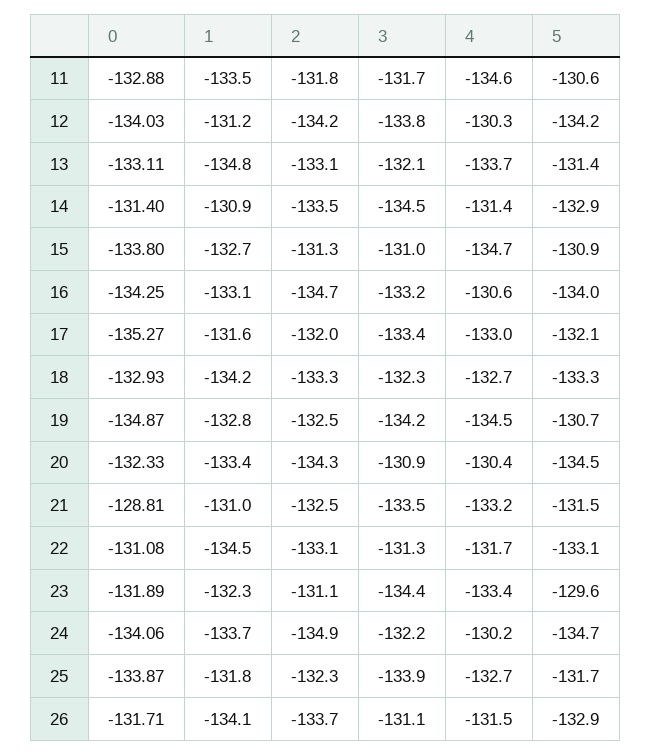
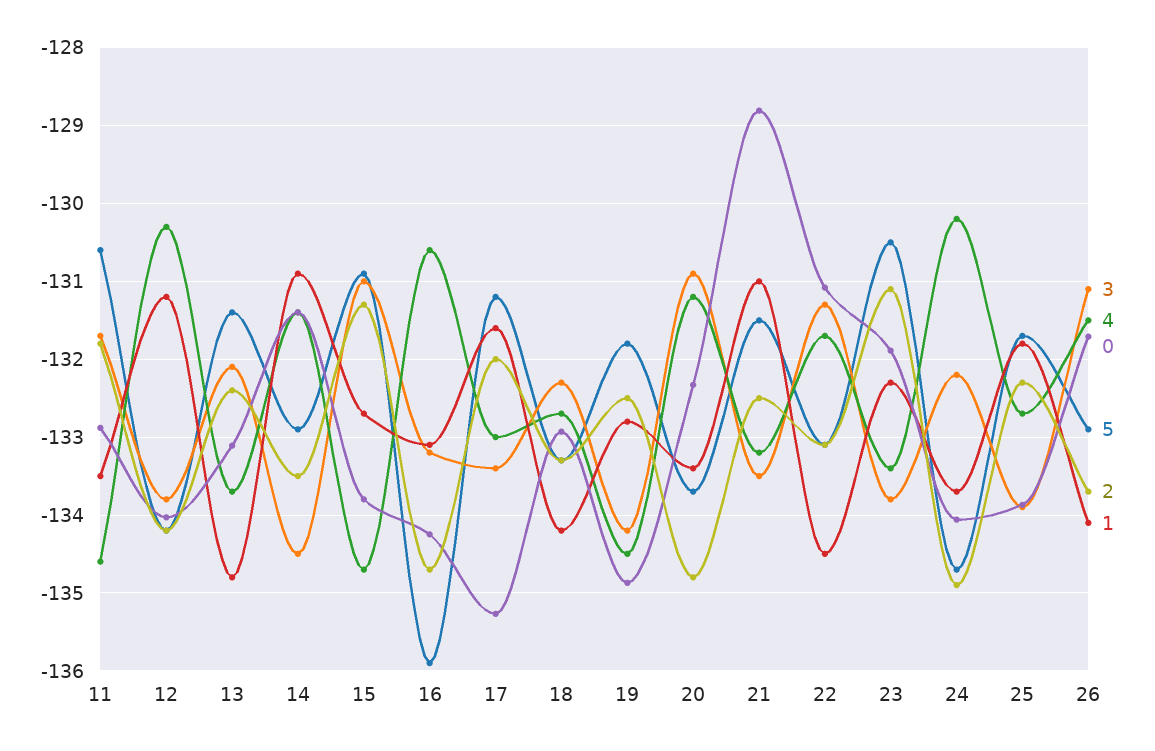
2, 13: -133.1 -> -132.4
5, 16: -134 -> -135.9
5, 17: -132.1 -> -131.2
5, 19: -130.7 -> -131.8
2, 20: -134.3 -> -134.8
4, 20: -130.4 -> -131.2
5, 20: -134.5 -> -133.7
3, 23: -134.4 -> -133.8
5, 23: -129.6 -> -130.5

